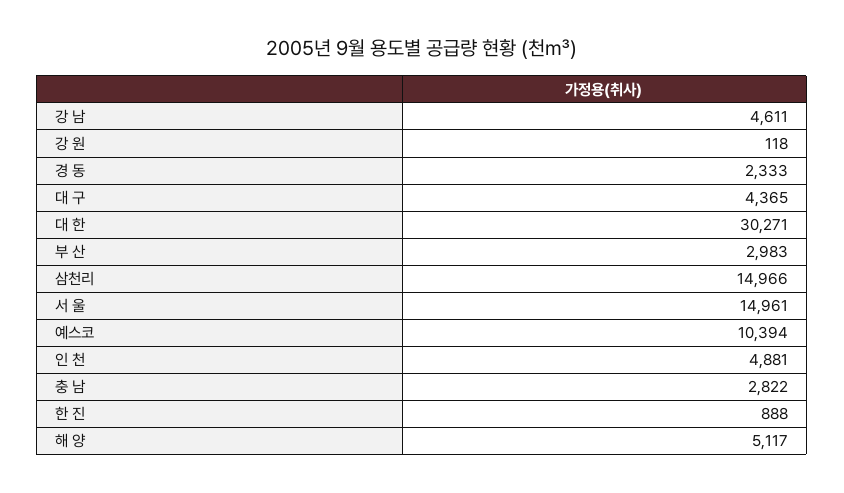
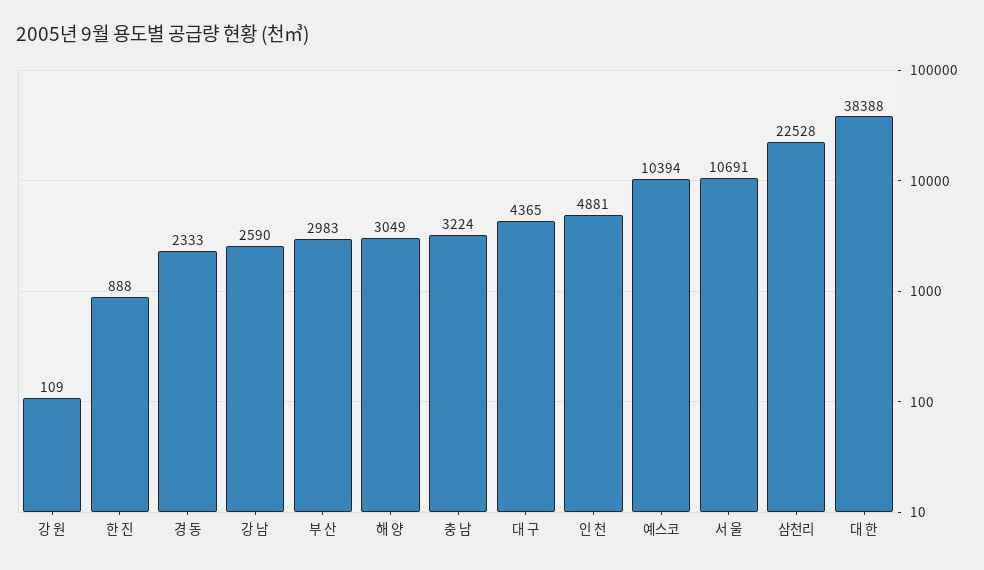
강 남: 4611 -> 2590
강 원: 118 -> 109
대 한: 30271 -> 38388
삼천리: 14966 -> 22528
서 울: 14961 -> 10691
충 남: 2822 -> 3224
해 양: 5117 -> 3049

